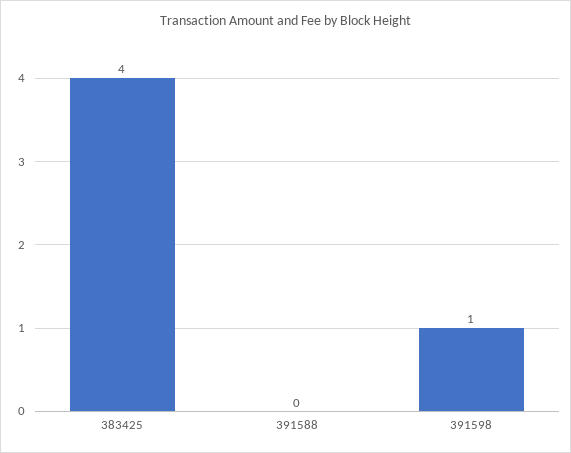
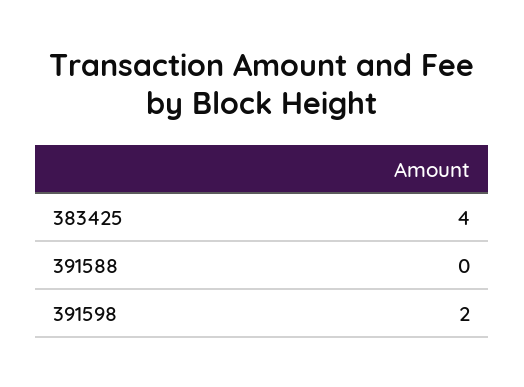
391598: 1 -> 2

